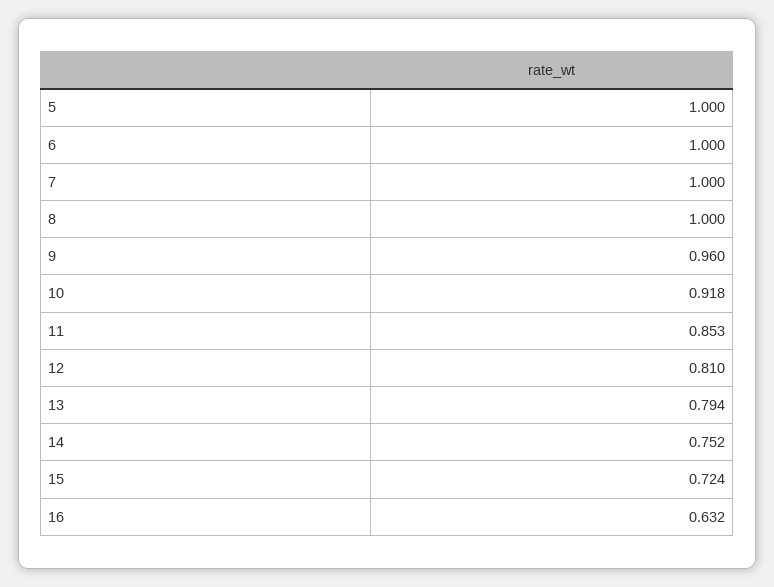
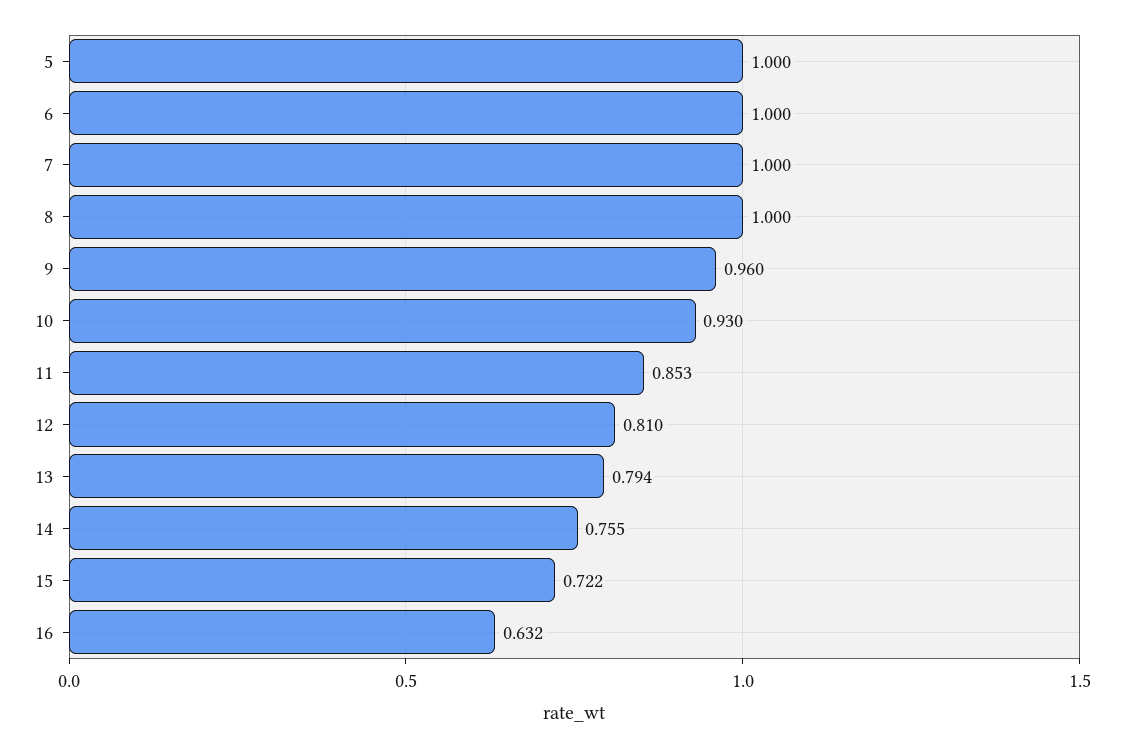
10: 0.918 -> 0.93
14: 0.752 -> 0.755
15: 0.724 -> 0.722

